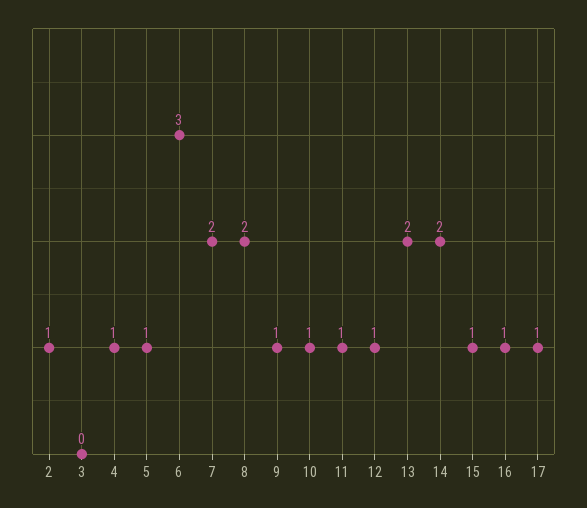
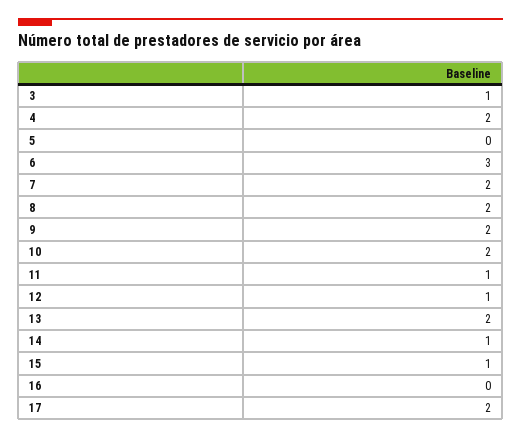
2: 1 -> none
3: 0 -> 1
4: 1 -> 2
5: 1 -> 0
9: 1 -> 2
10: 1 -> 2
14: 2 -> 1
16: 1 -> 0
17: 1 -> 2

